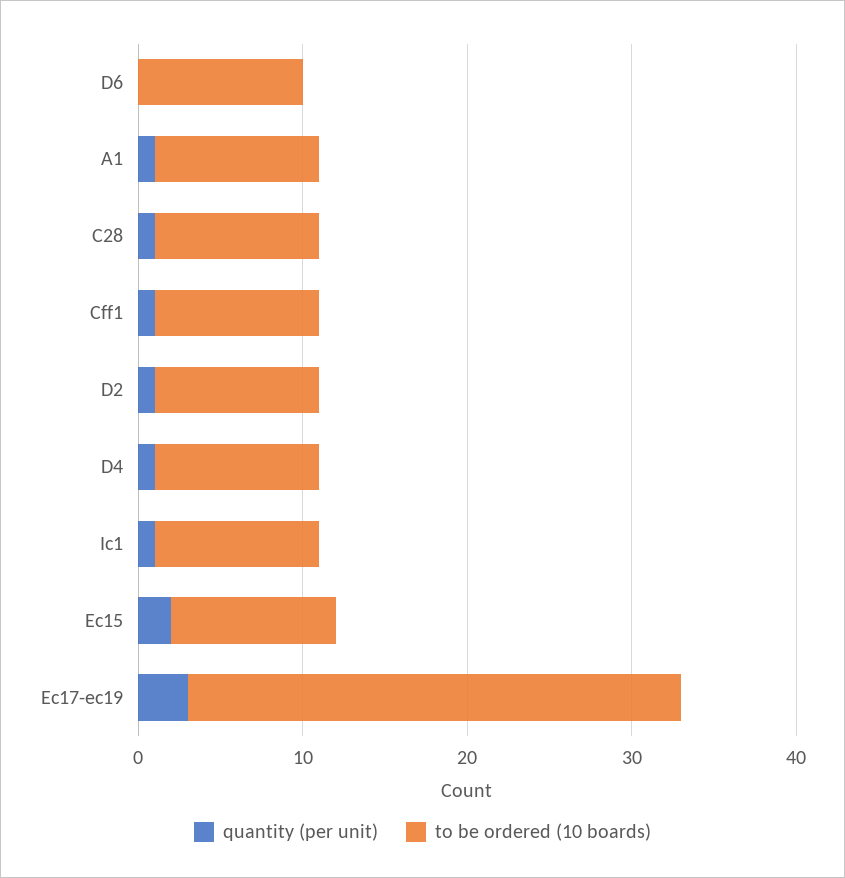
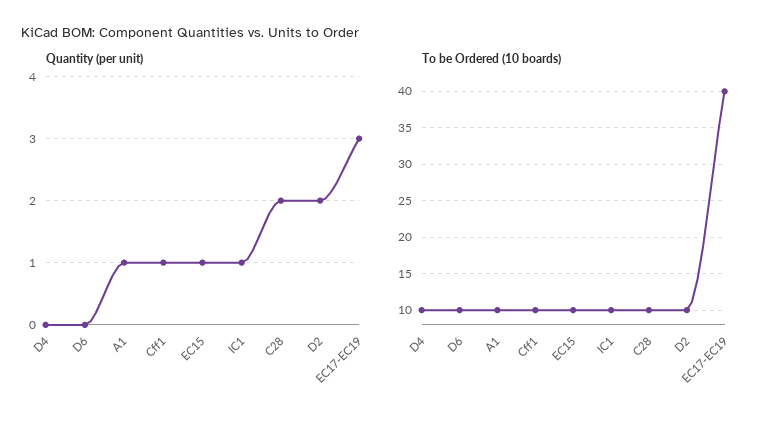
quantity (per unit), C28: 1 -> 2
quantity (per unit), D2: 1 -> 2
quantity (per unit), D4: 1 -> 0
quantity (per unit), Ec15: 2 -> 1
to be ordered (10 boards), Ec17-ec19: 30 -> 40

